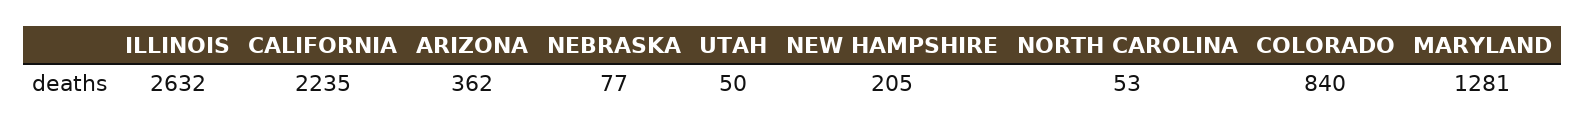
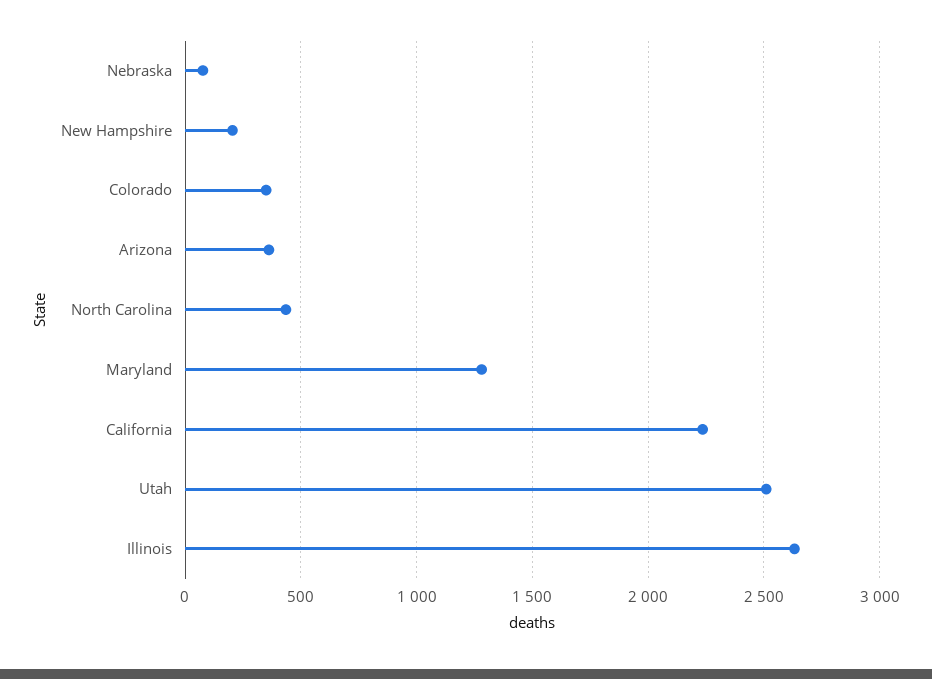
UTAH: 50 -> 2500
NORTH CAROLINA: 53 -> 450
COLORADO: 840 -> 350

